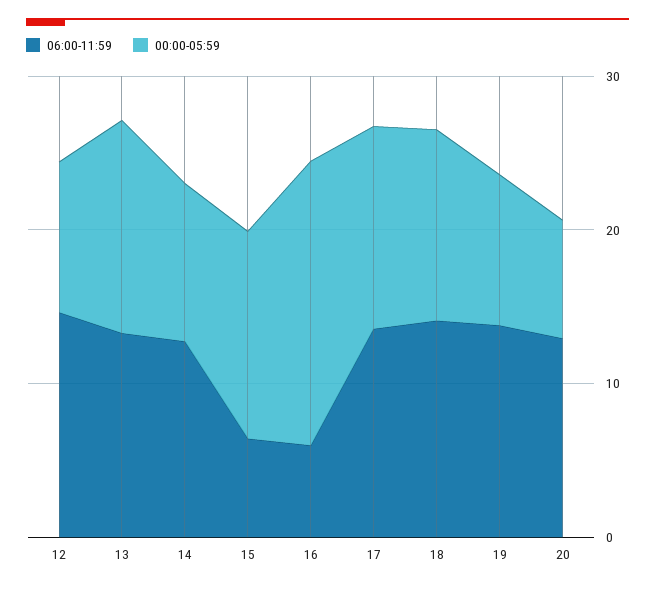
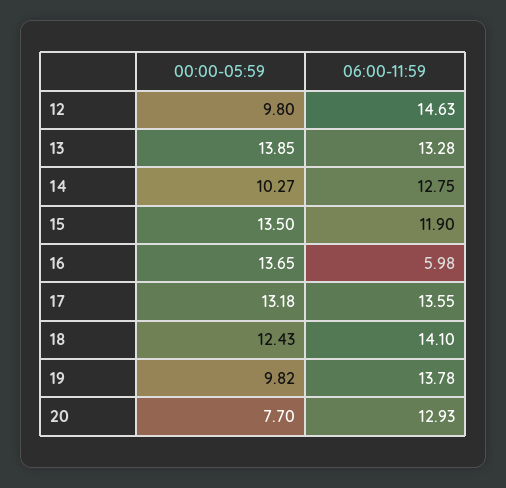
06:00-11:59, 15: 6 -> 11.9
00:00-05:59, 16: 18 -> 13.65

